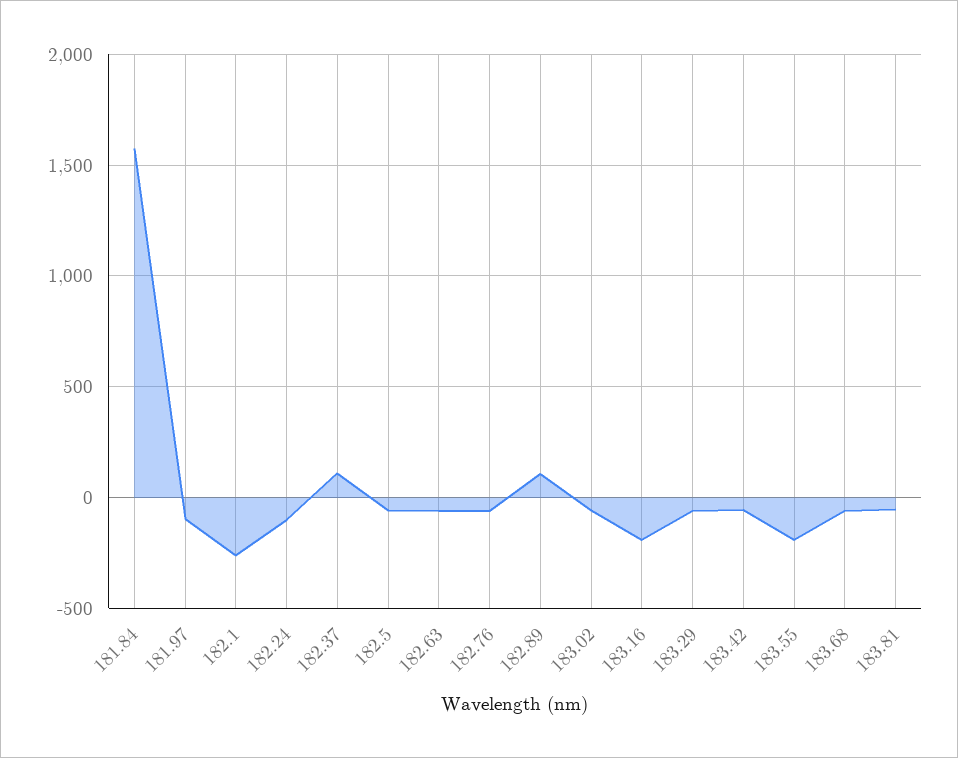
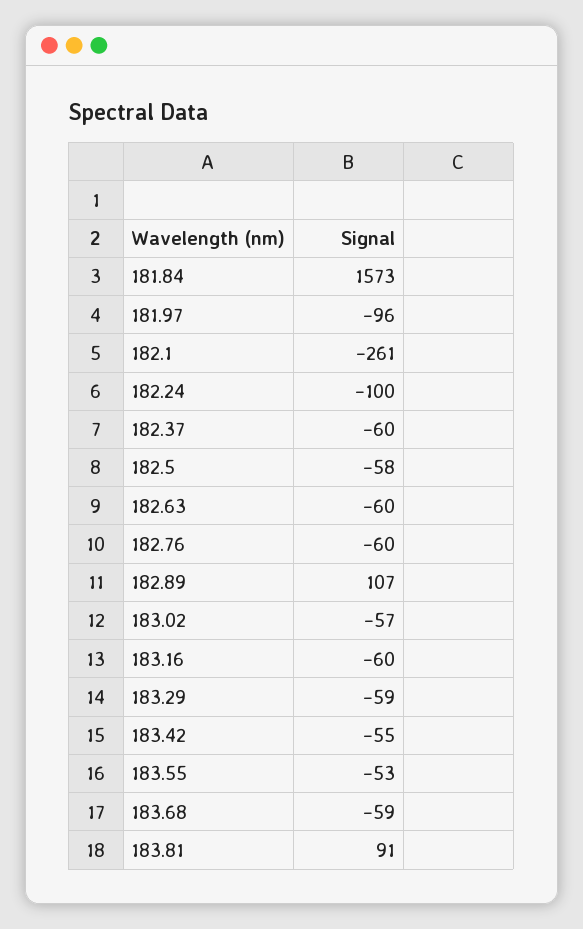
182.37: 100 -> -60
183.16: -200 -> -60
183.55: -200 -> -53
183.81: -50 -> 91

